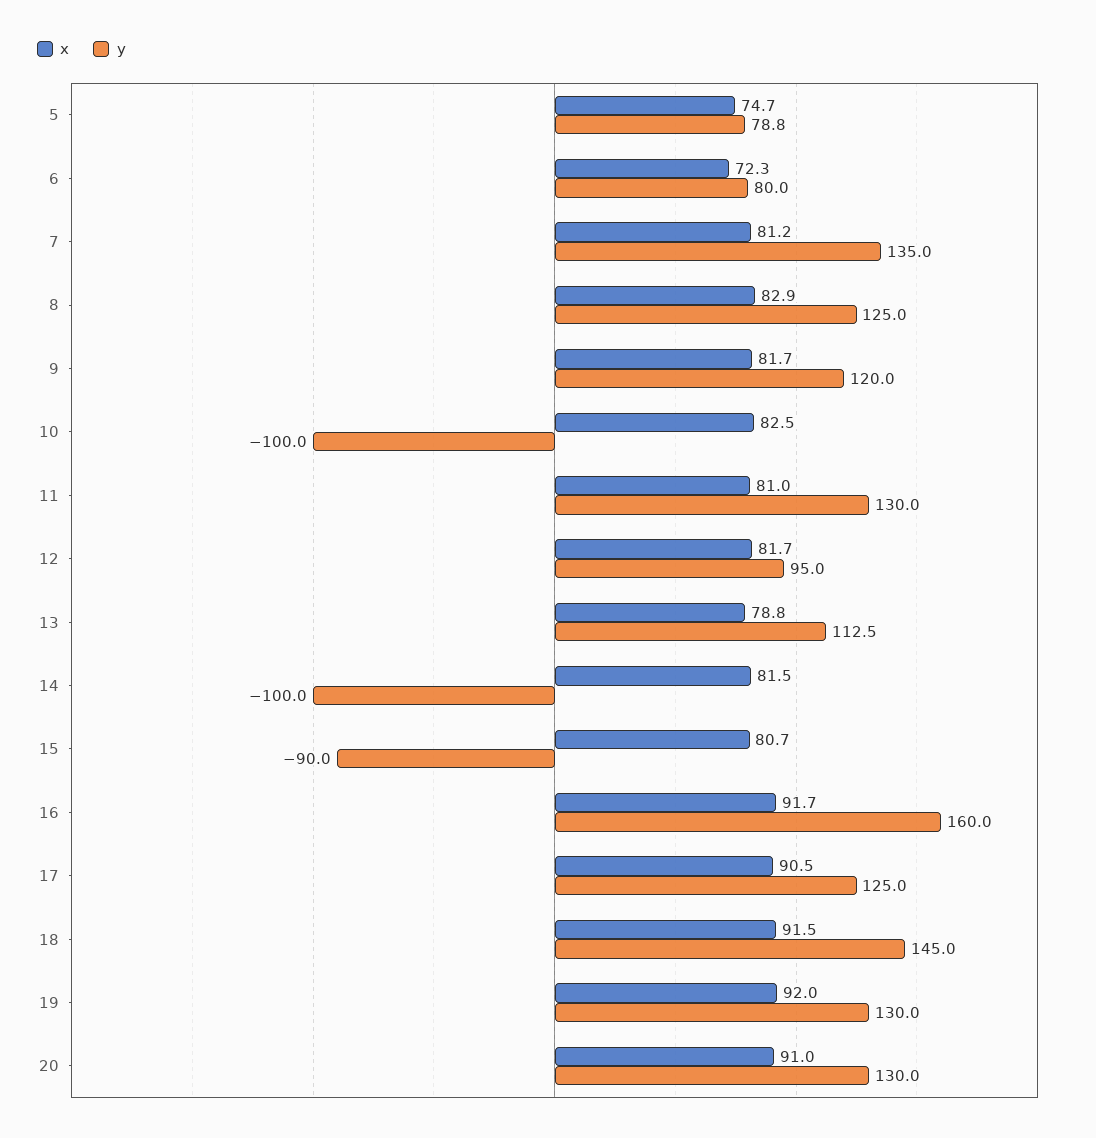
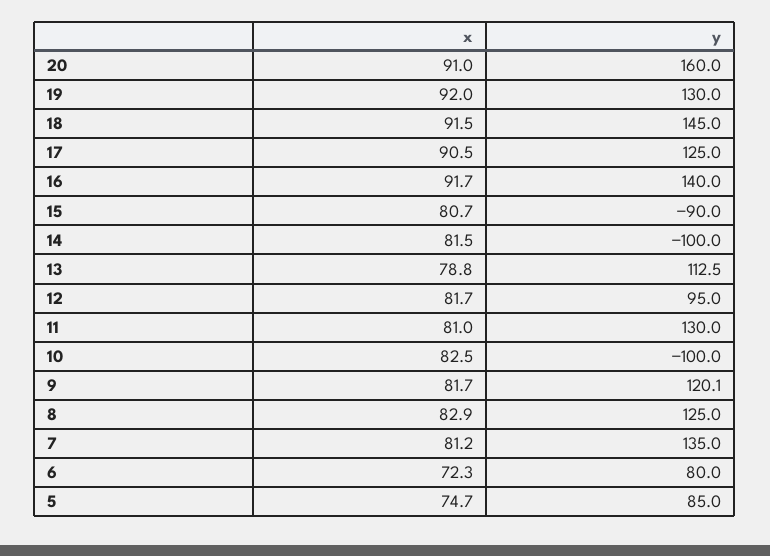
y, 5: 78.8 -> 85
y, 9: 120 -> 120.1
y, 16: 160 -> 140
y, 20: 130 -> 160

